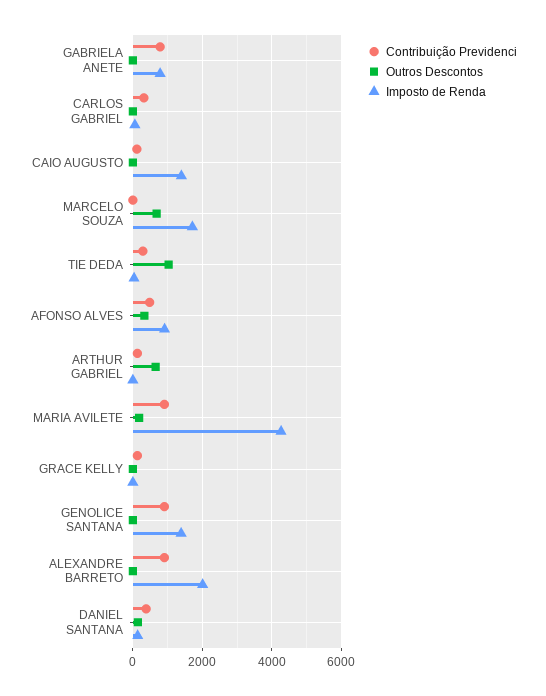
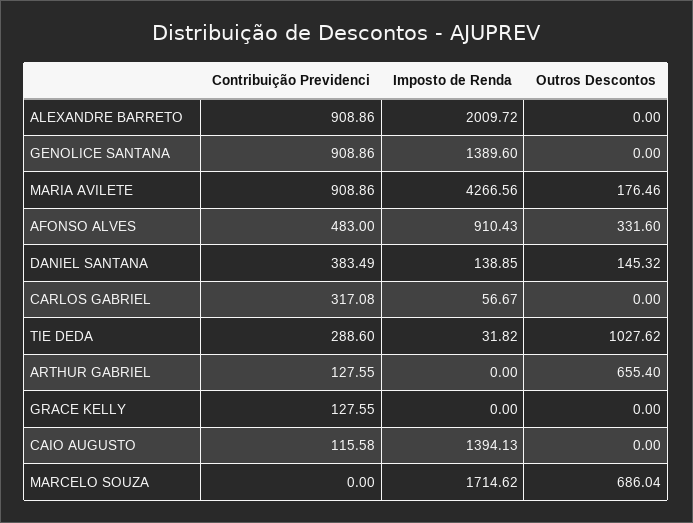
Contribuição Previdenci, GABRIELA ANETE: 800 -> none
Outros Descontos, GABRIELA ANETE: 0 -> none
Imposto de Renda, GABRIELA ANETE: 800 -> none

